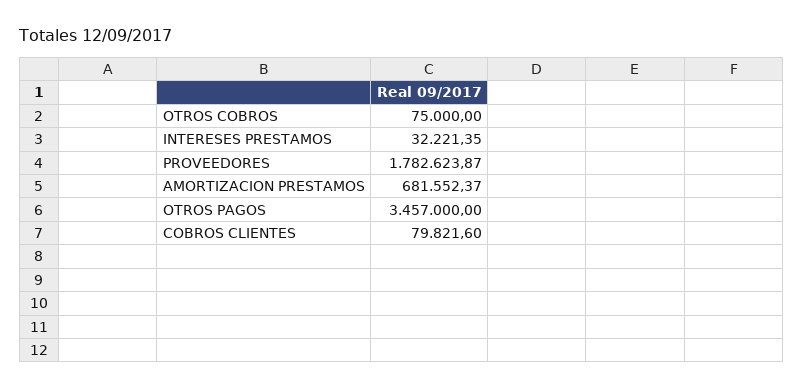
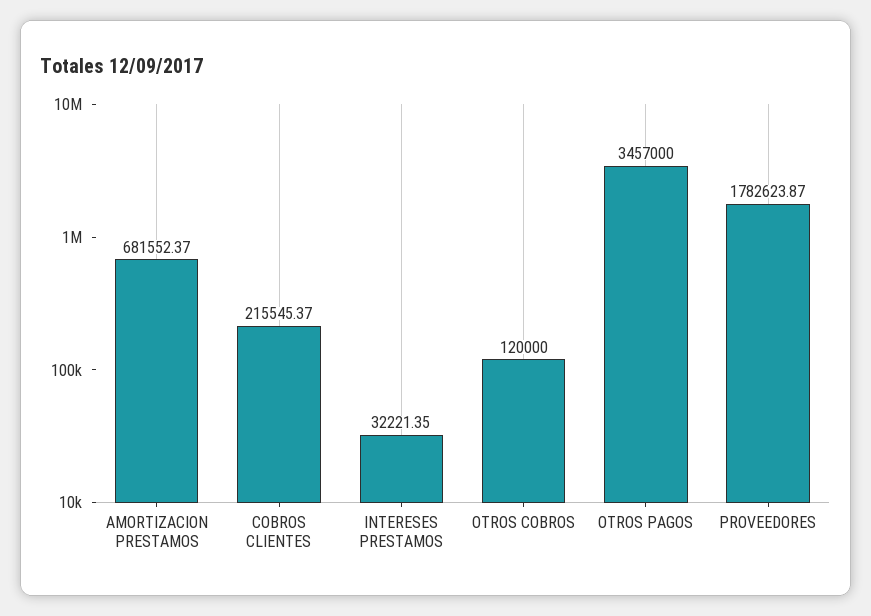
OTROS COBROS: 75000 -> 120000
COBROS CLIENTES: 79821.6 -> 215545.37

